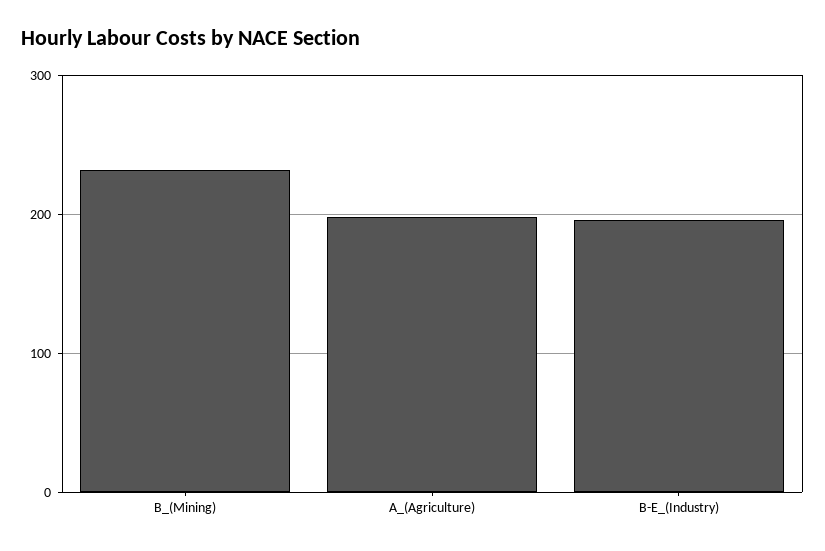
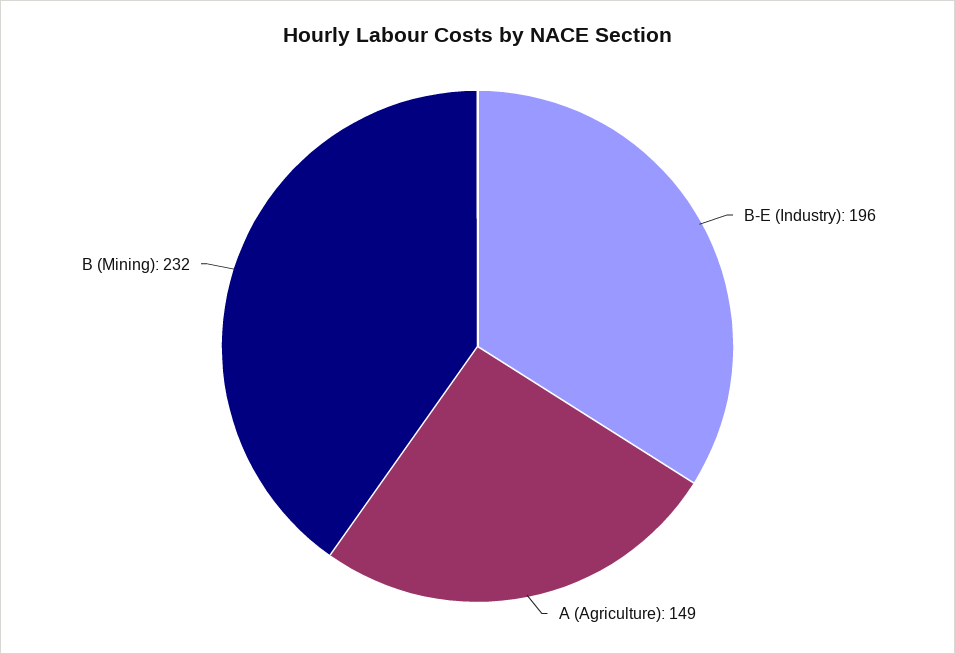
A_(Agriculture): 200 -> 149

